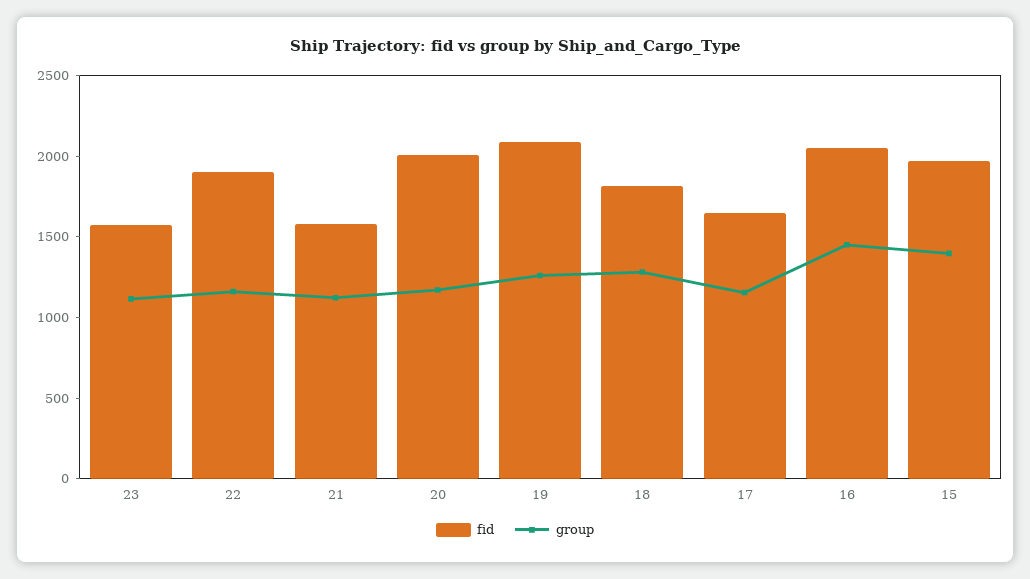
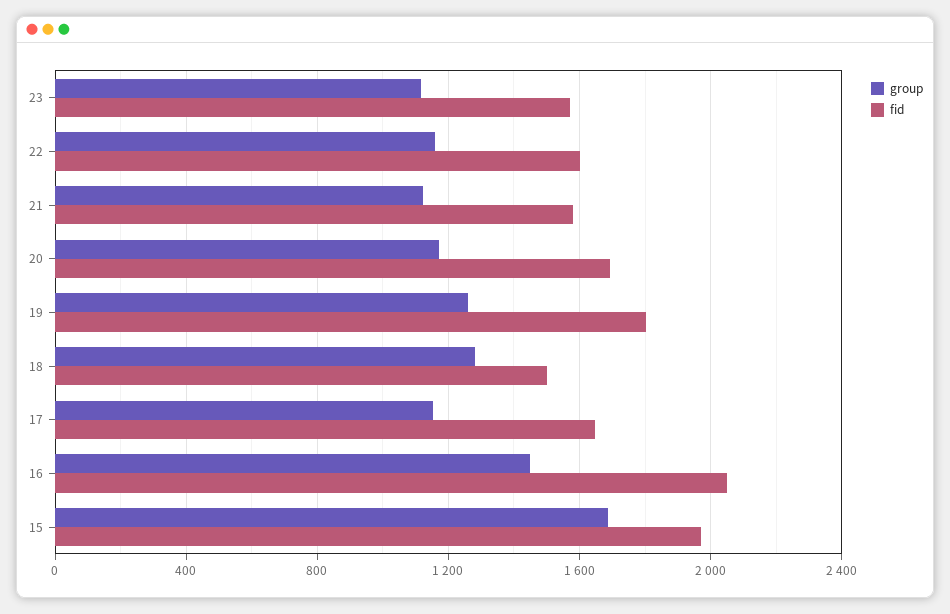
fid, 22: 1900 -> 1600
fid, 20: 2000 -> 1700
fid, 19: 2100 -> 1800
fid, 18: 1800 -> 1500
group, 15: 1400 -> 1700

